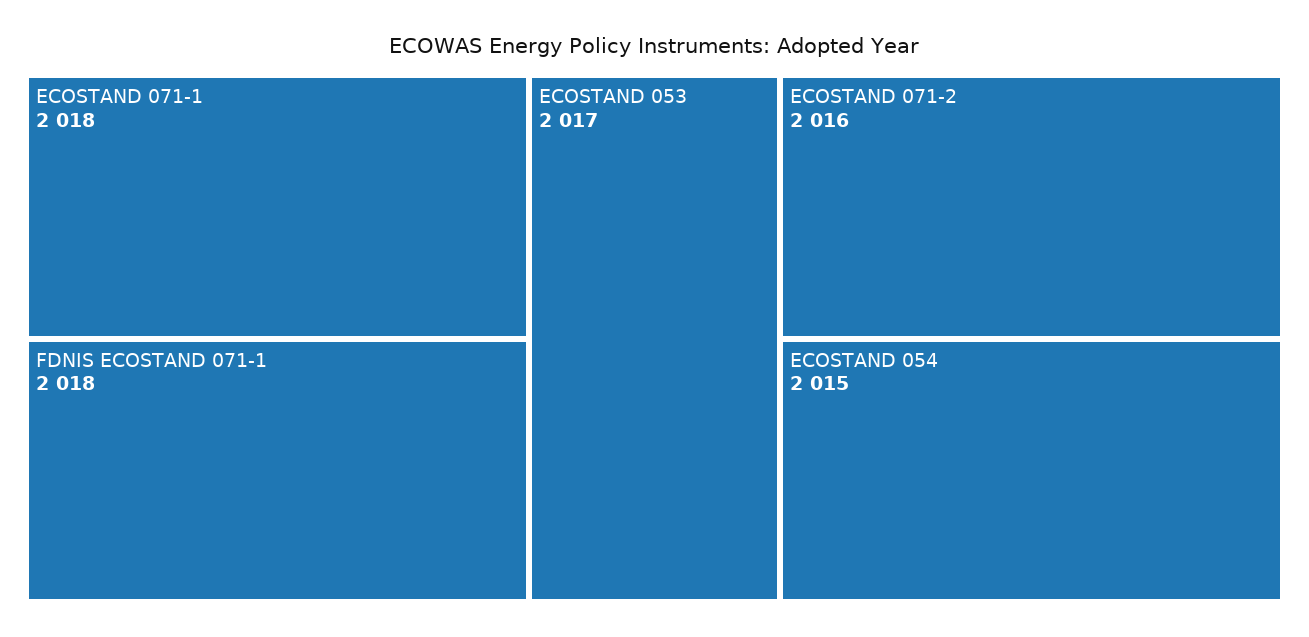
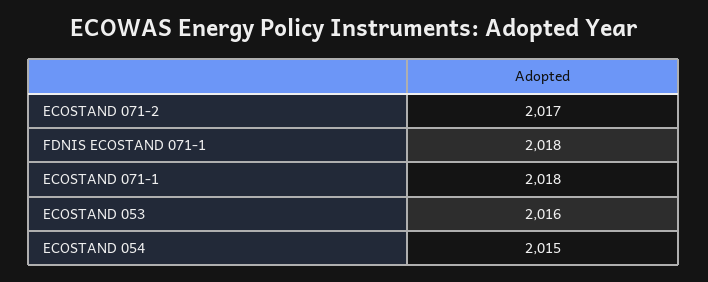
ECOSTAND 053: 2017 -> 2016
ECOSTAND 071-2: 2016 -> 2017

